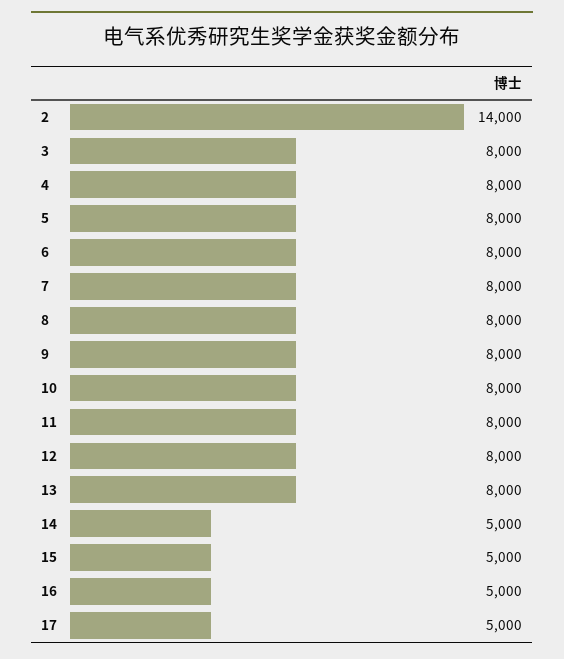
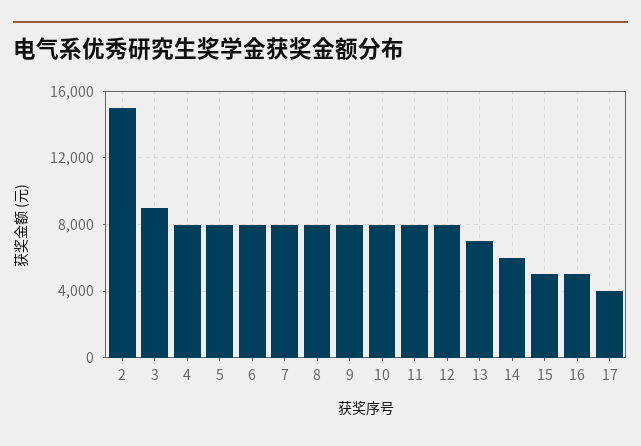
2: 14000 -> 15000
3: 8000 -> 9000
13: 8000 -> 7000
14: 5000 -> 6000
17: 5000 -> 4000

